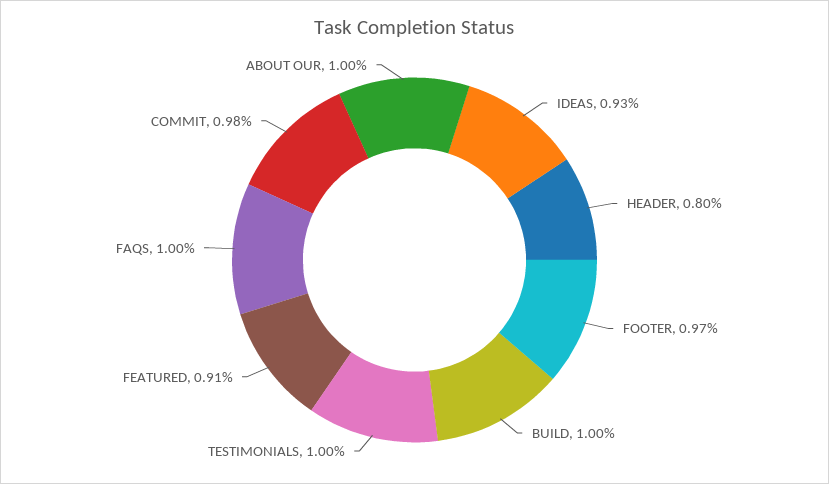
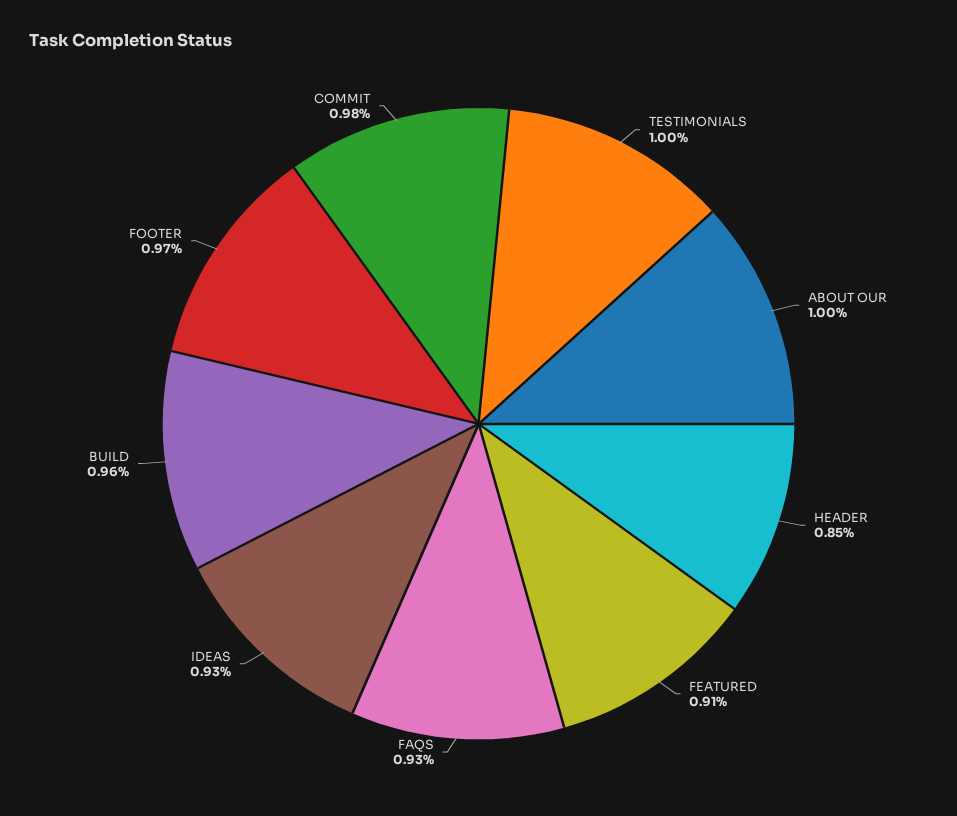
HEADER: 0.8 -> 0.85
BUILD: 1 -> 0.96
FAQS: 1 -> 0.93

